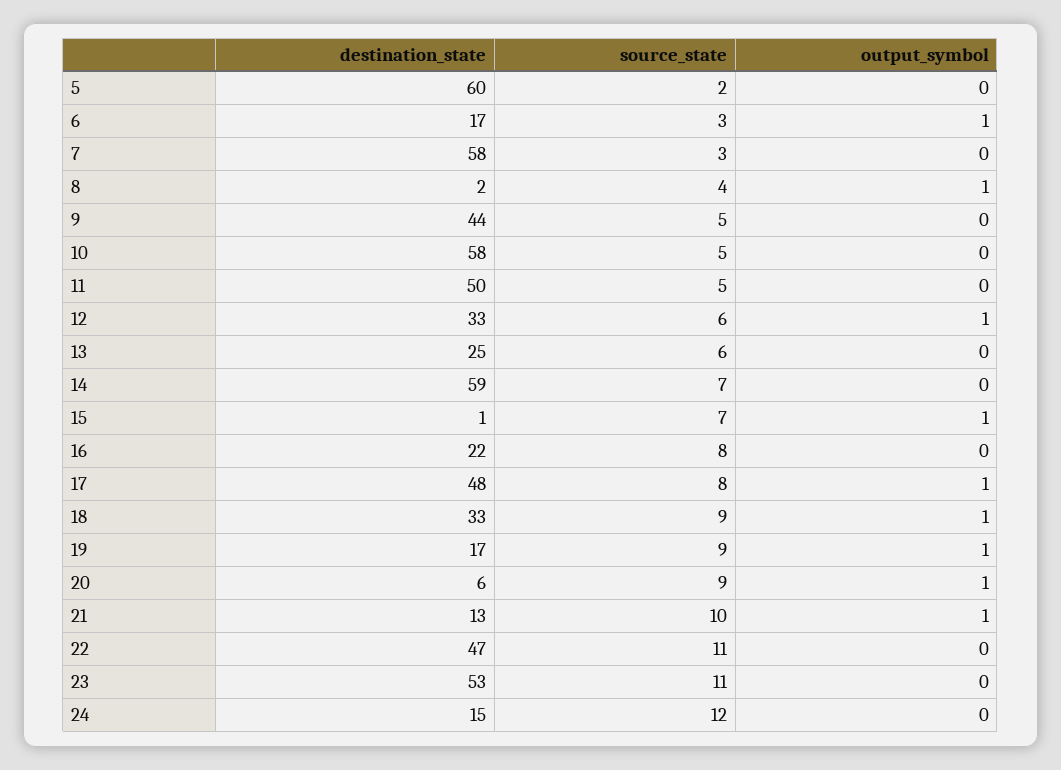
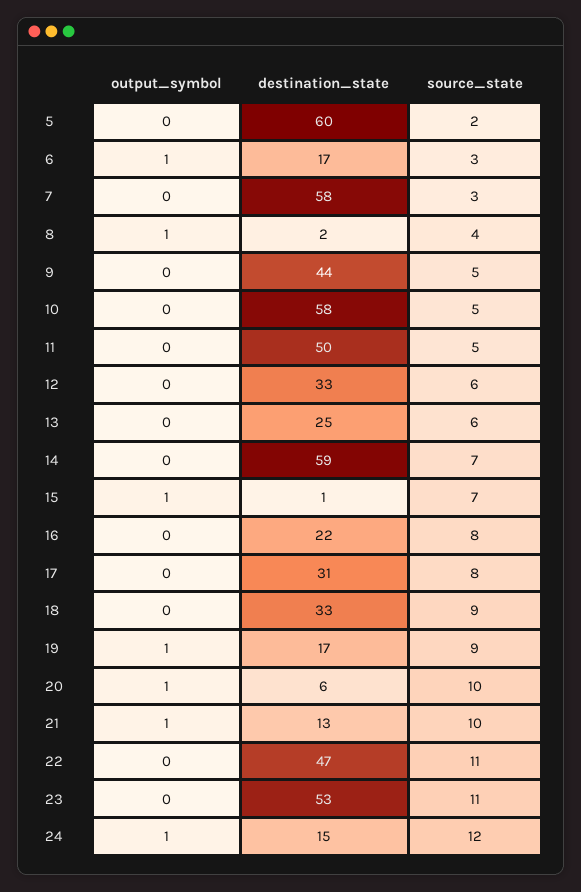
output_symbol, 12: 1 -> 0
destination_state, 17: 48 -> 31
output_symbol, 17: 1 -> 0
output_symbol, 18: 1 -> 0
source_state, 20: 9 -> 10
output_symbol, 24: 0 -> 1

